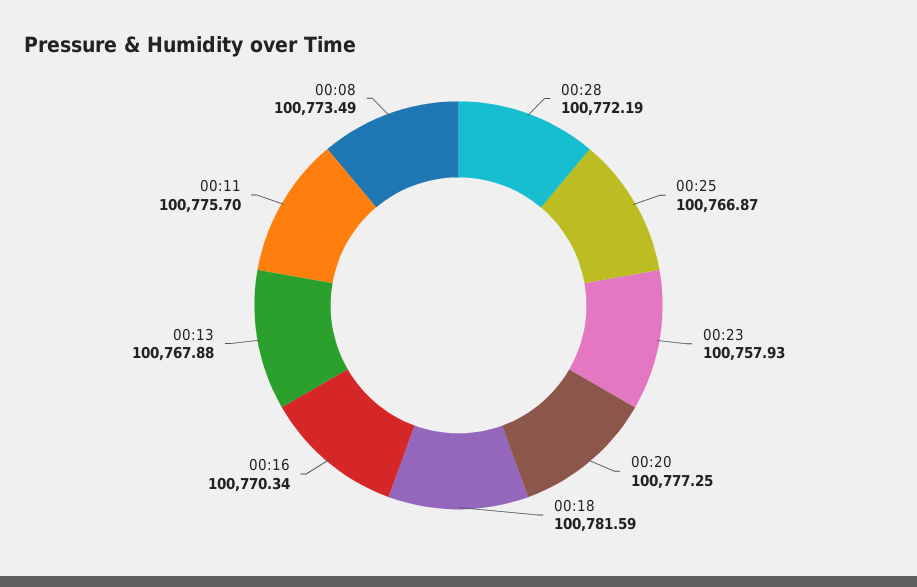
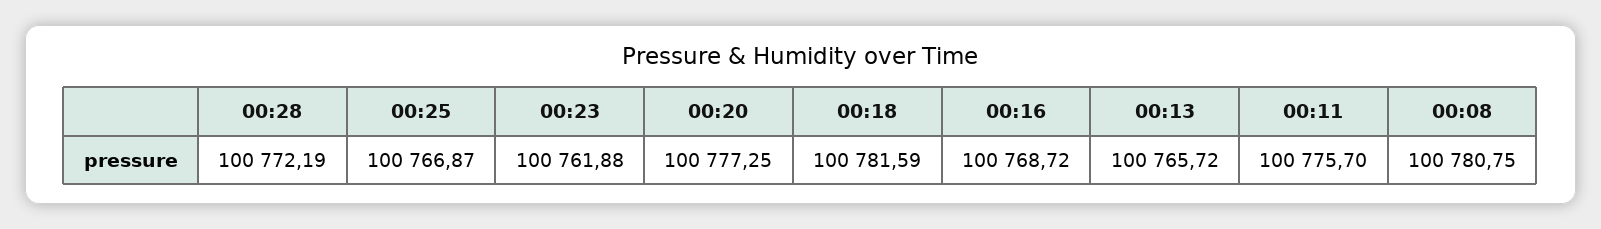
00:23: 100757.93 -> 100761.88
00:16: 100770.34 -> 100768.72
00:13: 100767.88 -> 100765.72
00:08: 100773.49 -> 100780.75

